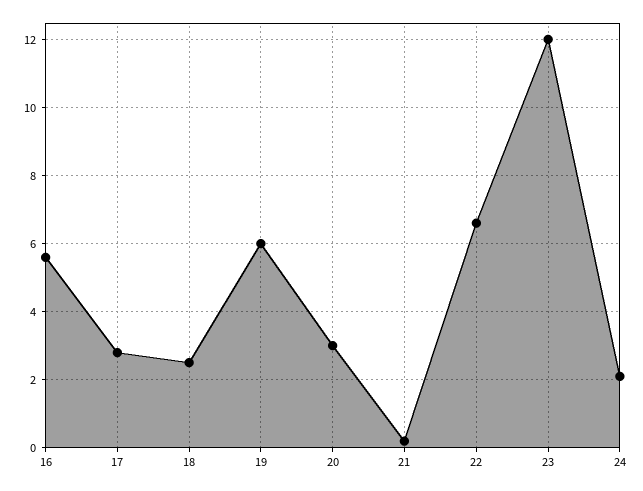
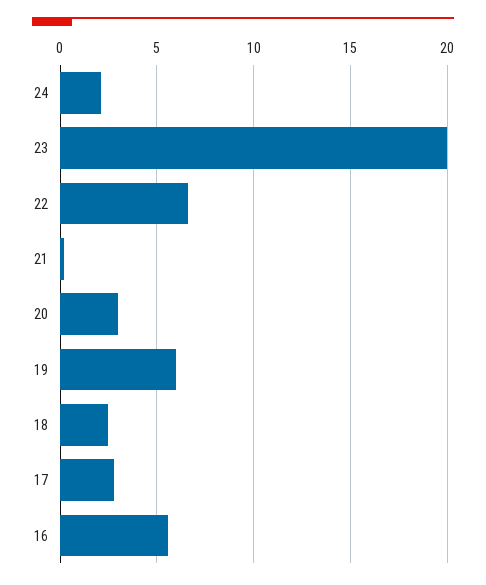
23: 12 -> 20

